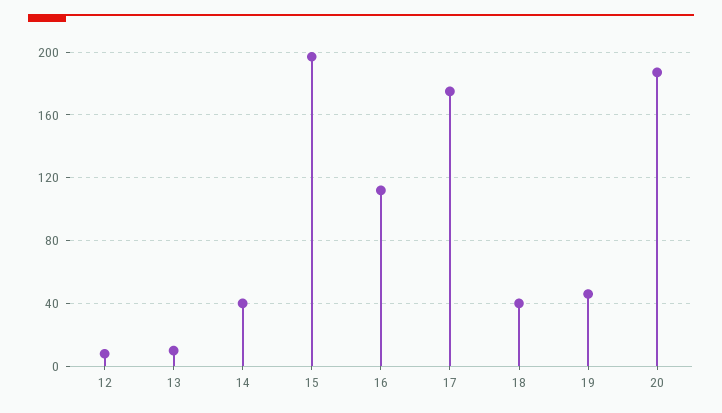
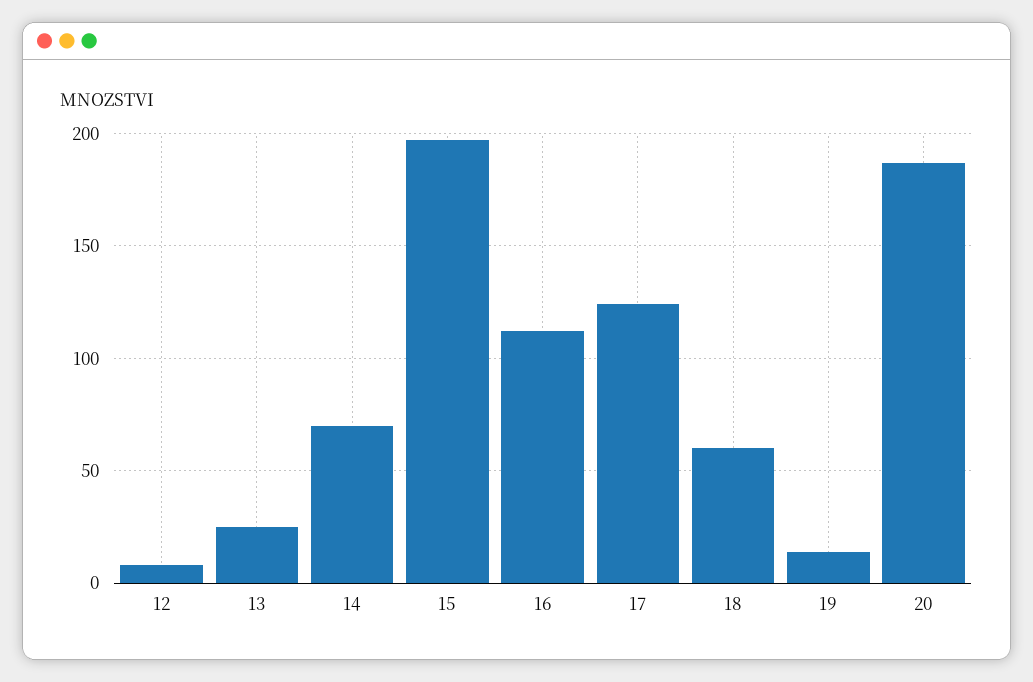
13: 10 -> 25
14: 40 -> 70
17: 175 -> 125
18: 40 -> 60
19: 45 -> 15

